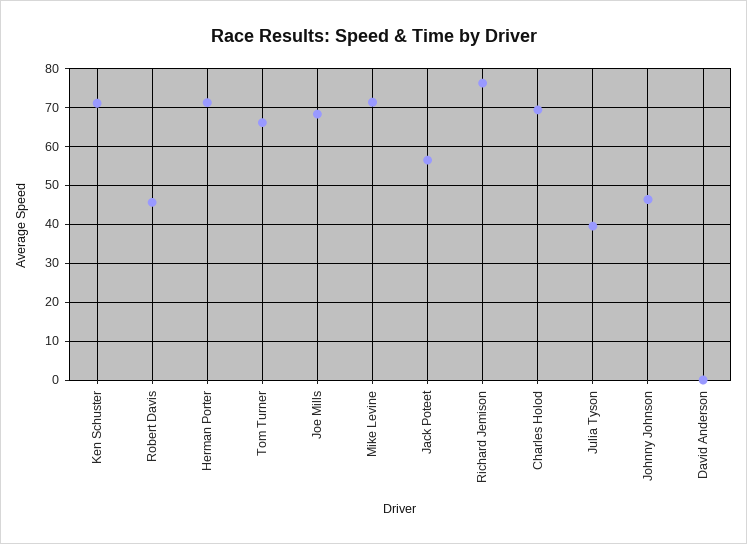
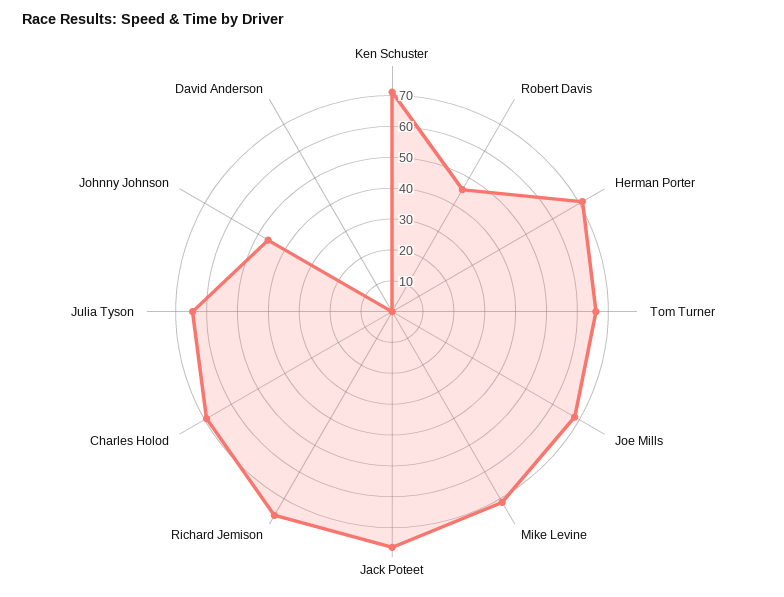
Jack Poteet: 56 -> 75
Julia Tyson: 40 -> 65

